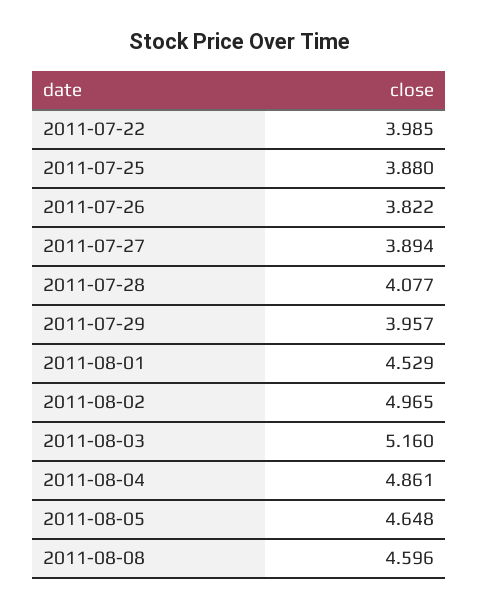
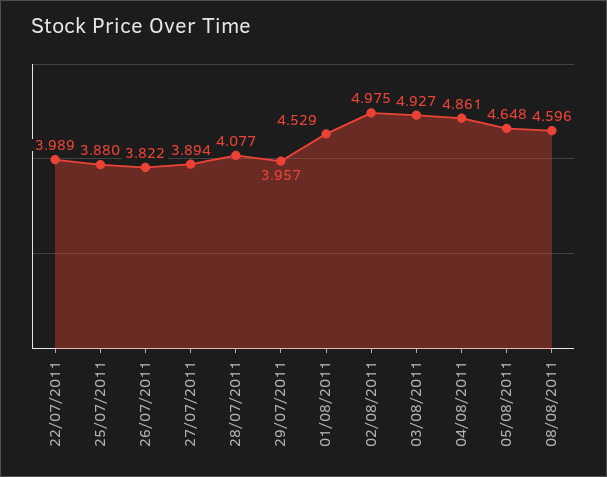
2011-07-22: 3.985 -> 3.989
2011-08-02: 4.965 -> 4.975
2011-08-03: 5.16 -> 4.927

